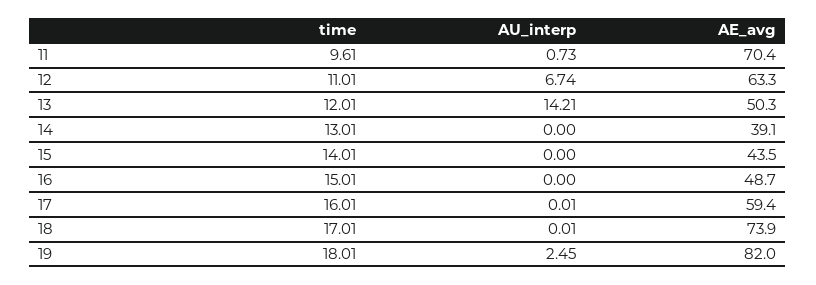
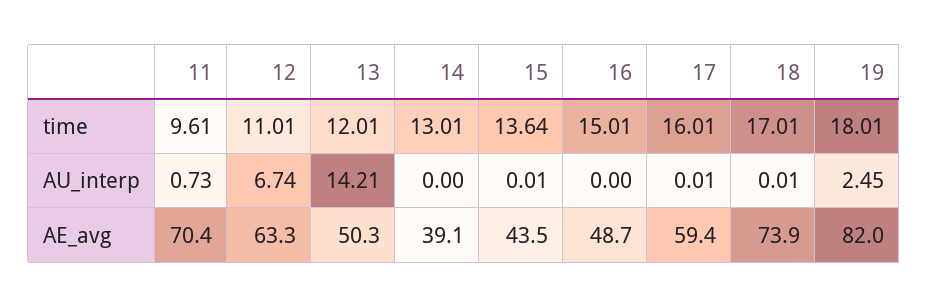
time, 15: 14.01 -> 13.64
AU_interp, 15: 0 -> 0.01

